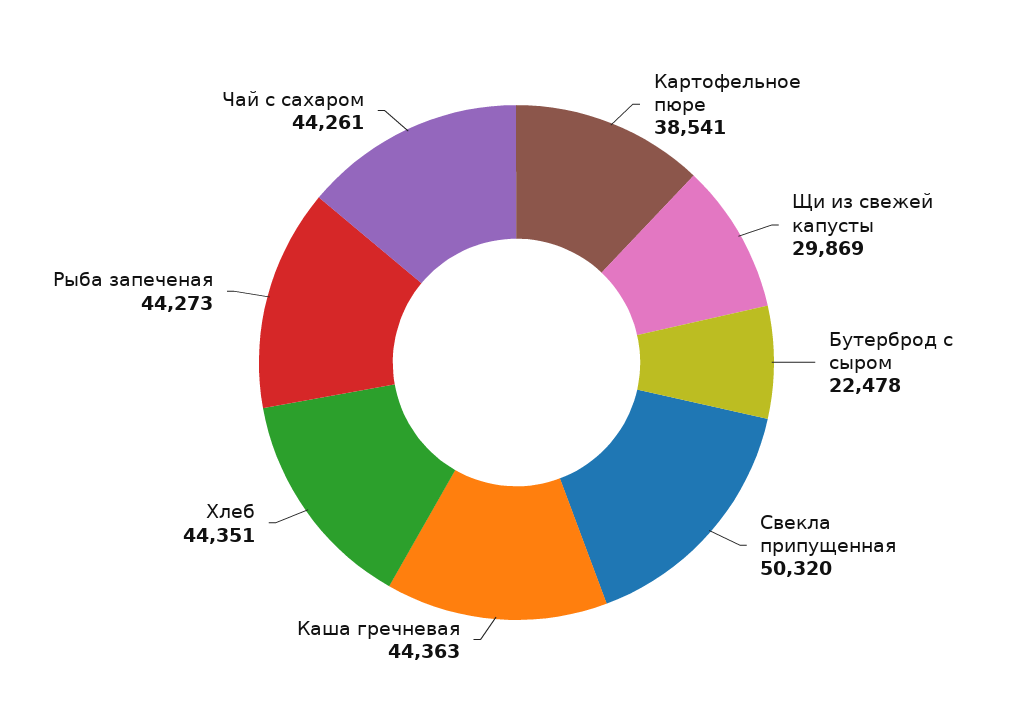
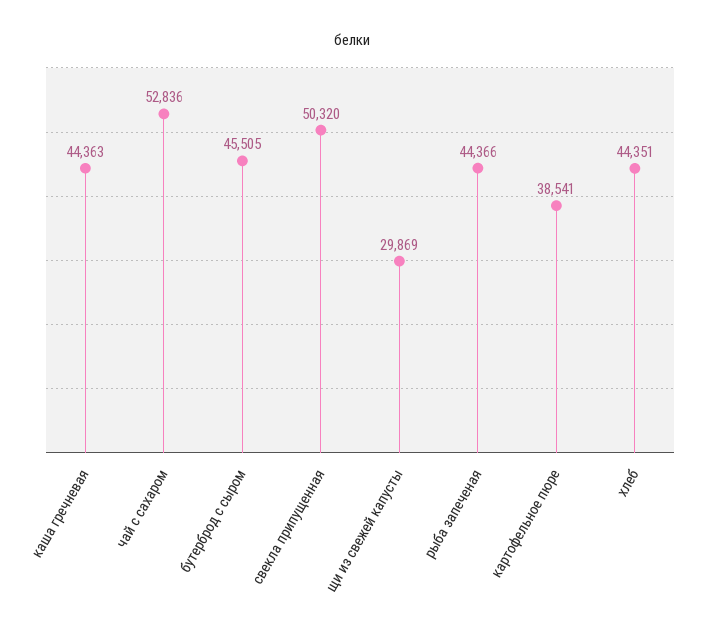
Бутерброд с сыром: 22478 -> 45505
Рыба запеченая: 44273 -> 44366
Чай с сахаром: 44261 -> 52836

